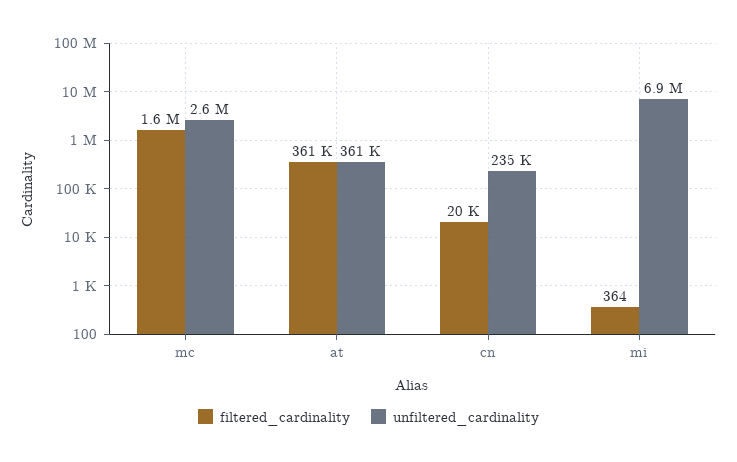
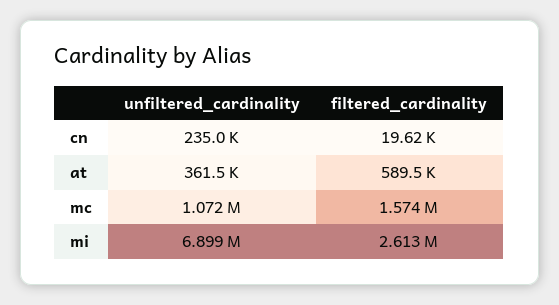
unfiltered_cardinality, mc: 2600000 -> 1072000
filtered_cardinality, at: 361000 -> 589500
filtered_cardinality, mi: 364 -> 2613000

